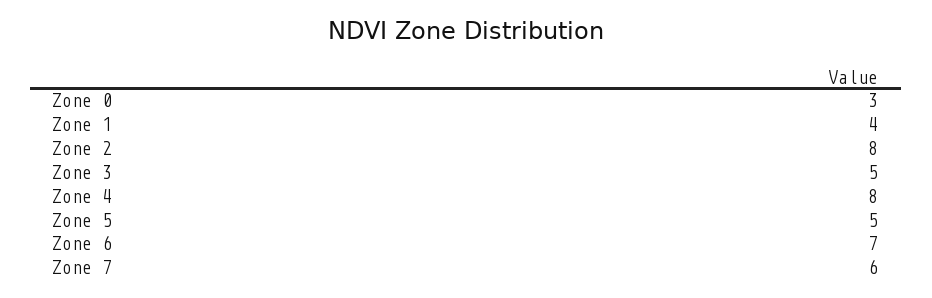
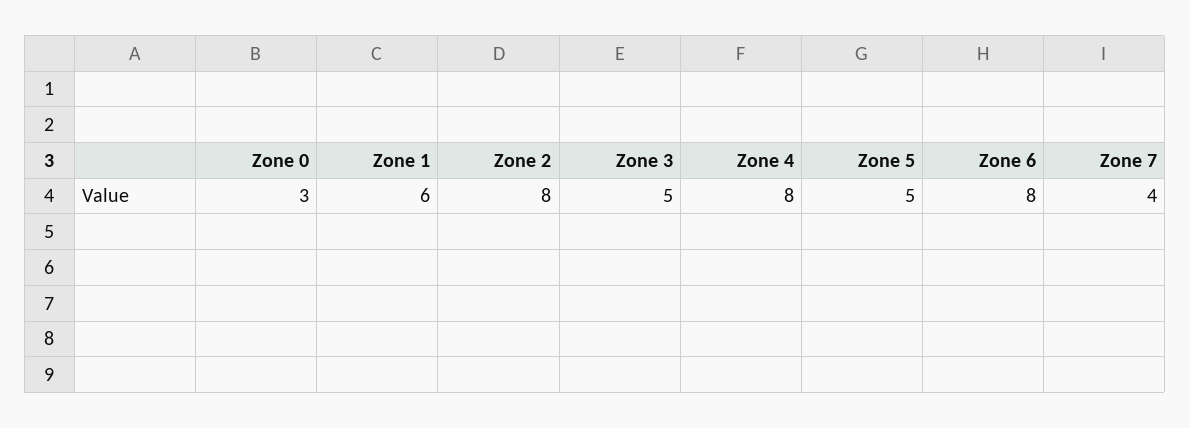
Zone 1: 4 -> 6
Zone 6: 7 -> 8
Zone 7: 6 -> 4

